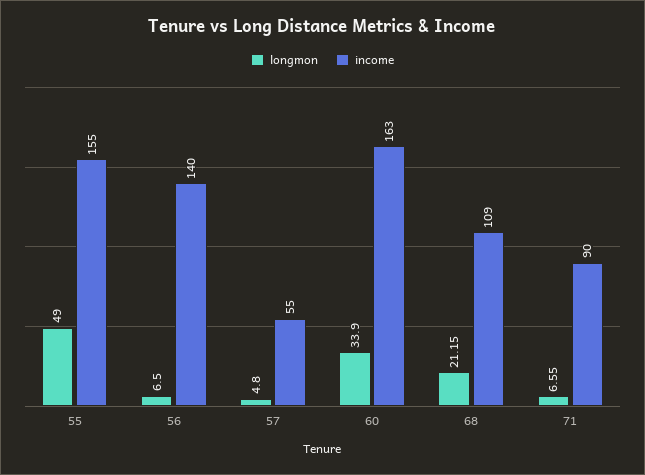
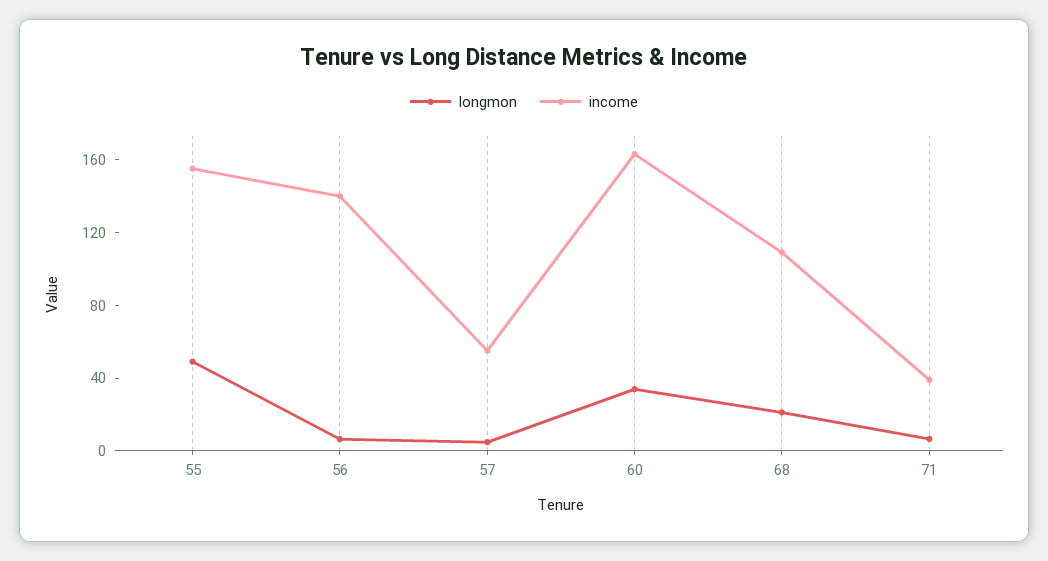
income, 71: 90 -> 40

